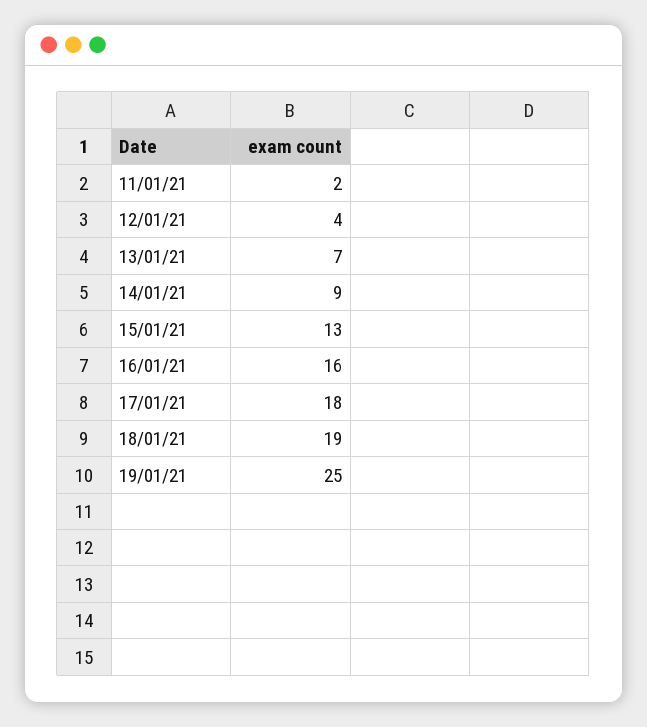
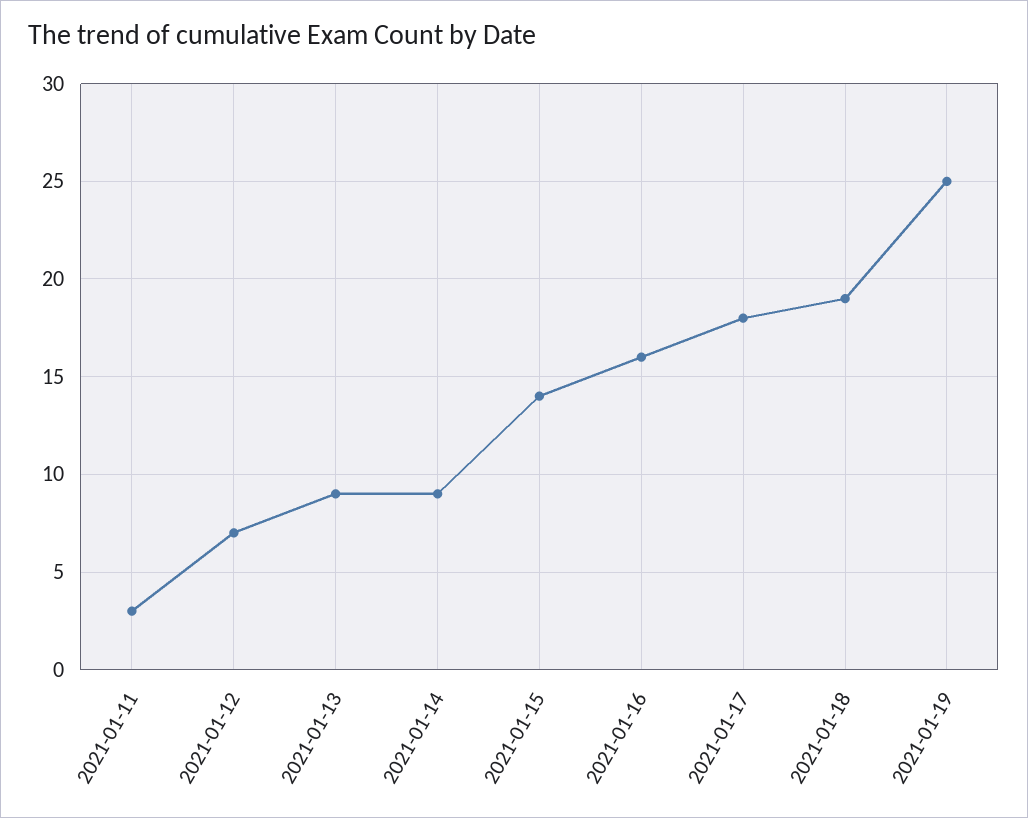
11/01/21: 2 -> 3
12/01/21: 4 -> 7
13/01/21: 7 -> 9
15/01/21: 13 -> 14

